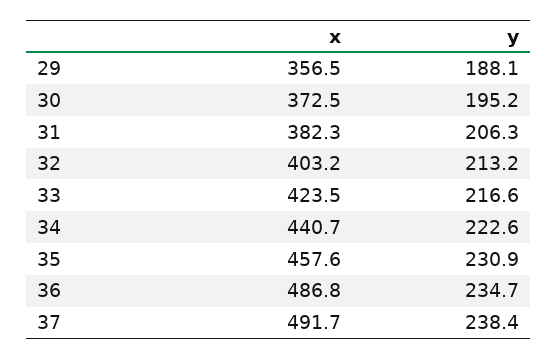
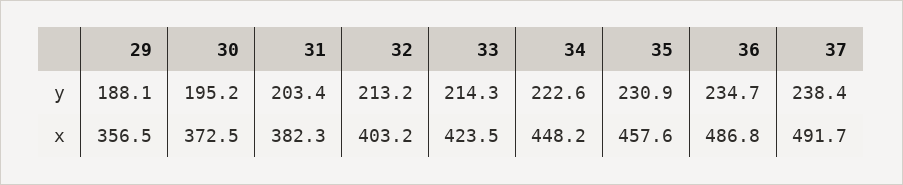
y, 31: 206.3 -> 203.4
y, 33: 216.6 -> 214.3
x, 34: 440.7 -> 448.2

